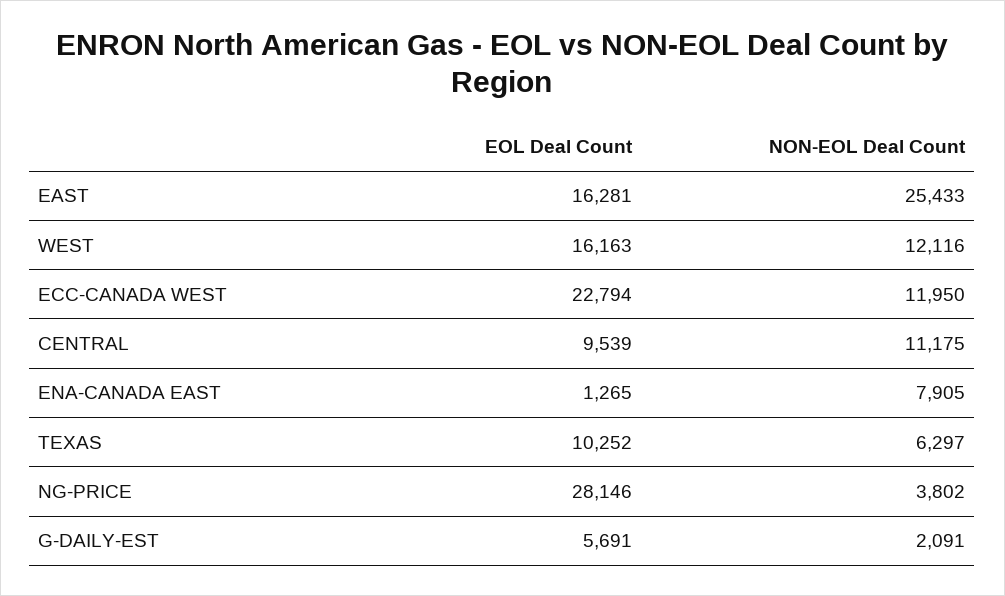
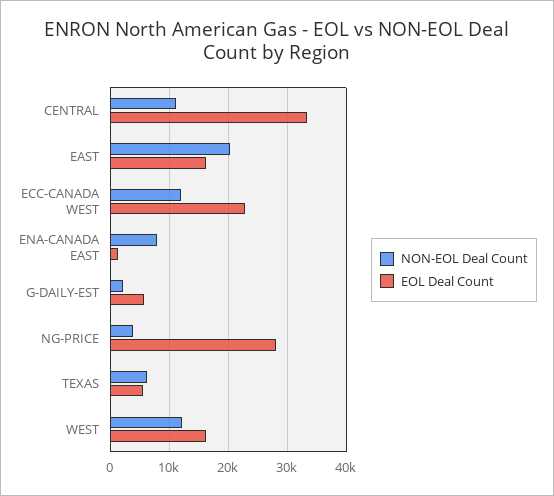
NON-EOL Deal Count, EAST: 25433 -> 20000
EOL Deal Count, CENTRAL: 9539 -> 34000
EOL Deal Count, TEXAS: 10252 -> 6000

